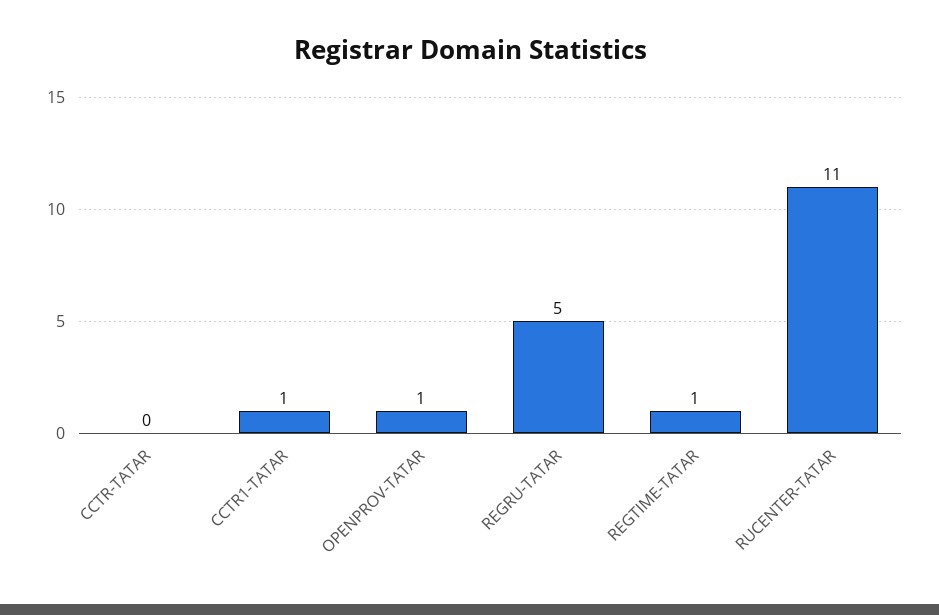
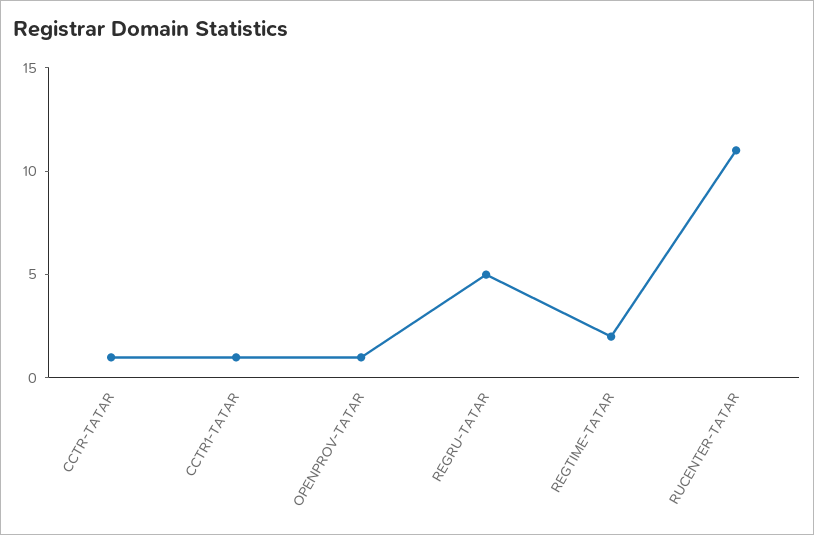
CCTR-TATAR: 0 -> 1
REGTIME-TATAR: 1 -> 2

